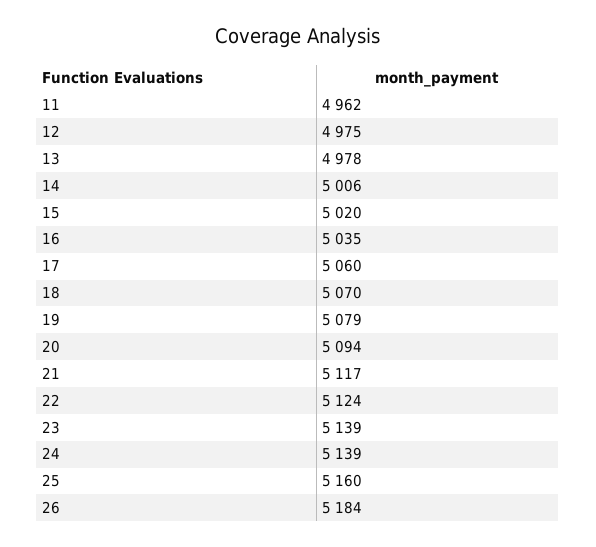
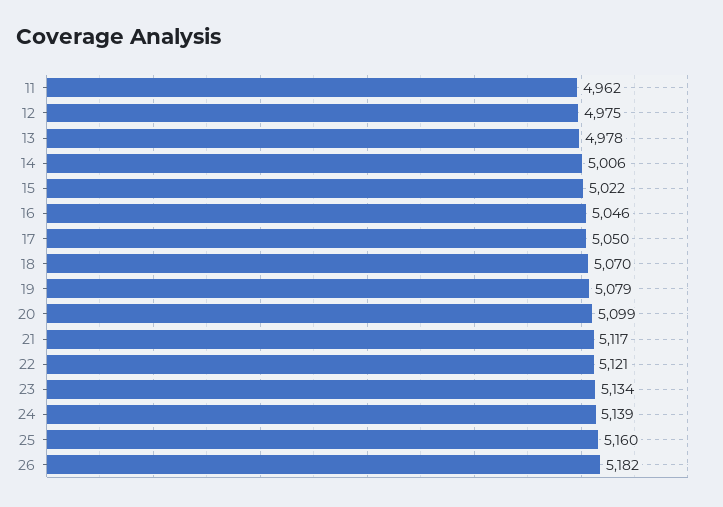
15: 5020 -> 5022
16: 5035 -> 5046
17: 5060 -> 5050
20: 5094 -> 5099
22: 5124 -> 5121
23: 5139 -> 5134
26: 5184 -> 5182

